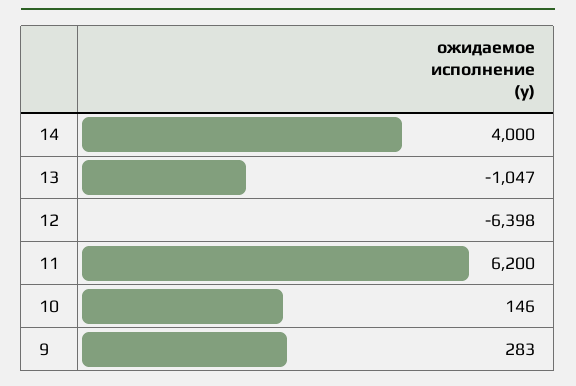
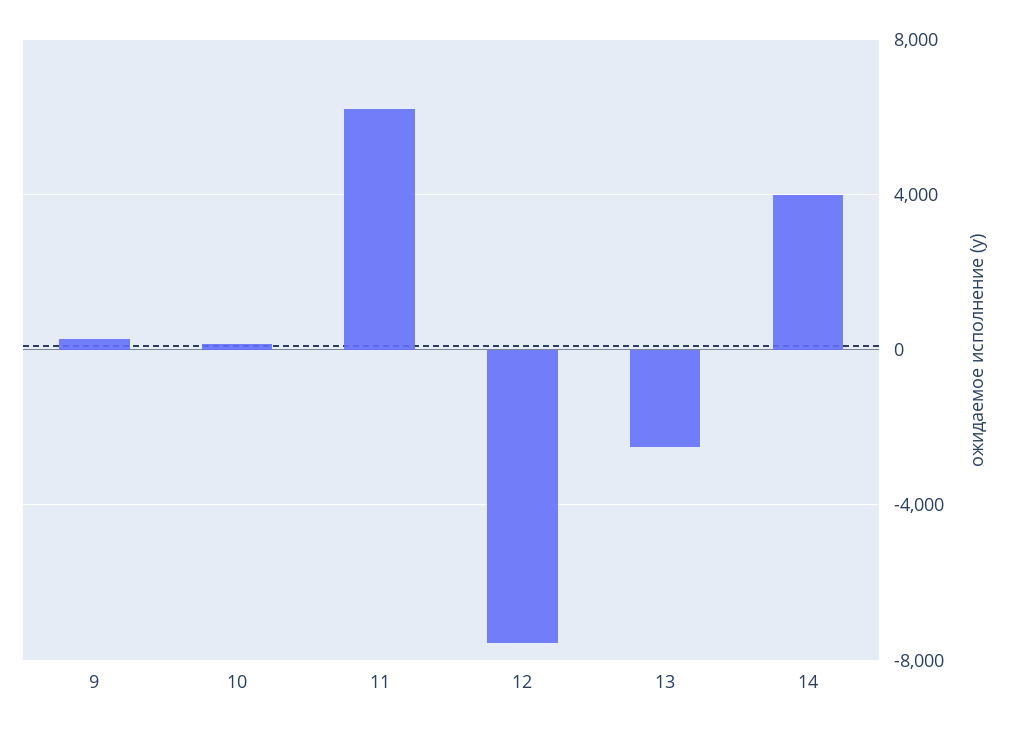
13: -1047 -> -2500
12: -6398 -> -7500

